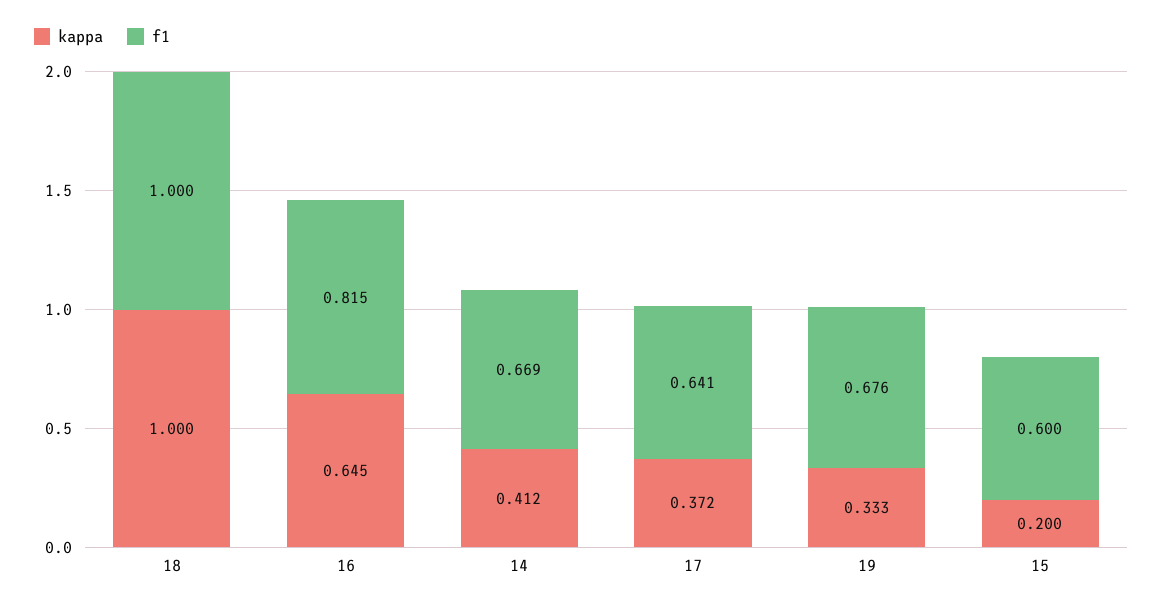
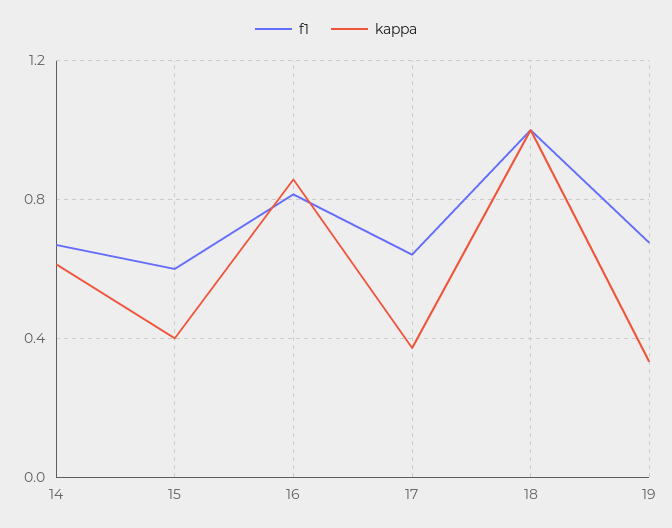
kappa, 16: 0.645 -> 0.85
kappa, 14: 0.412 -> 0.6
kappa, 15: 0.2 -> 0.4

